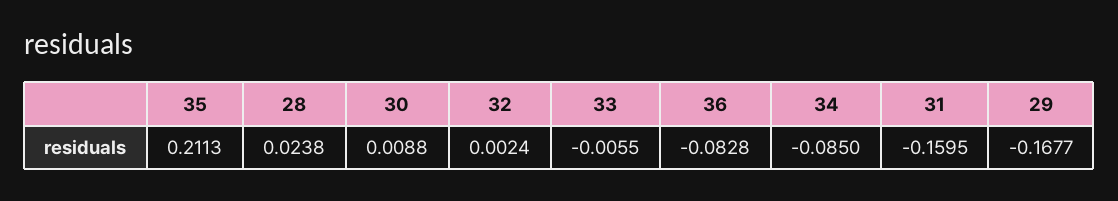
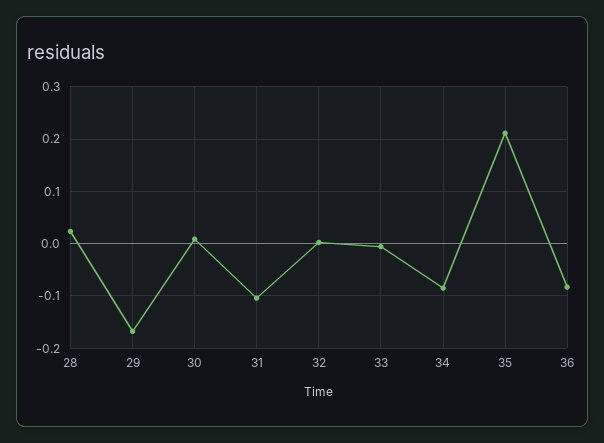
31: -0.1595 -> -0.1

